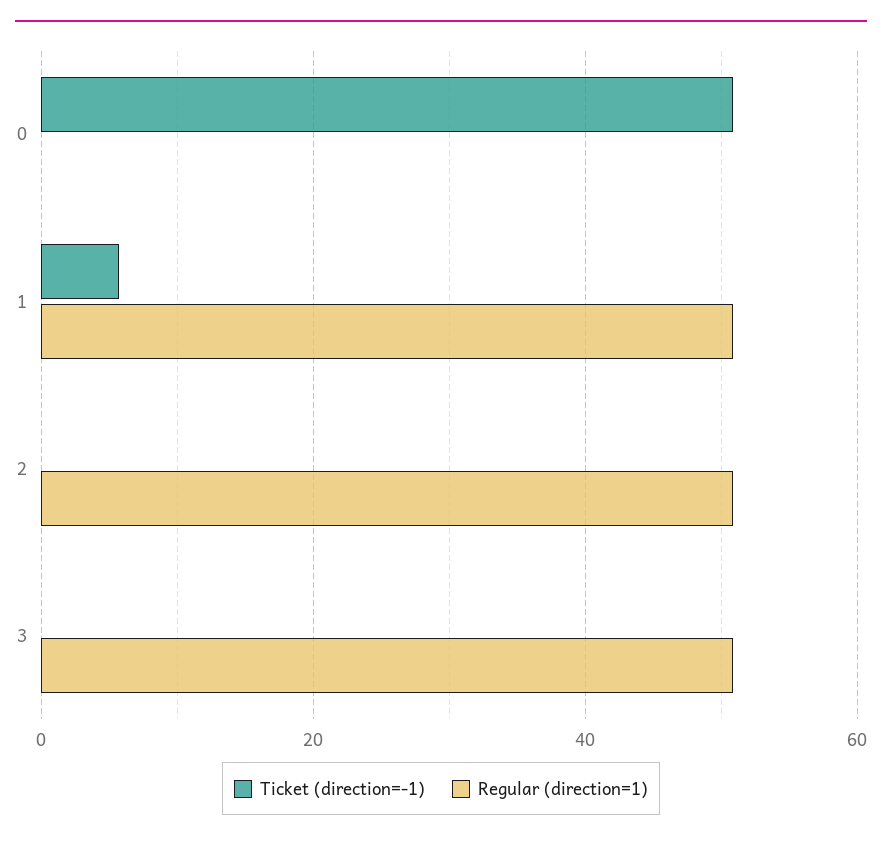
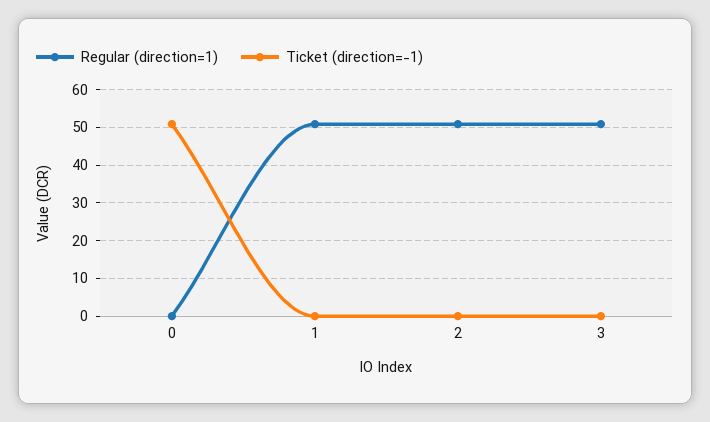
Ticket (direction=-1), 1: 6 -> 0

